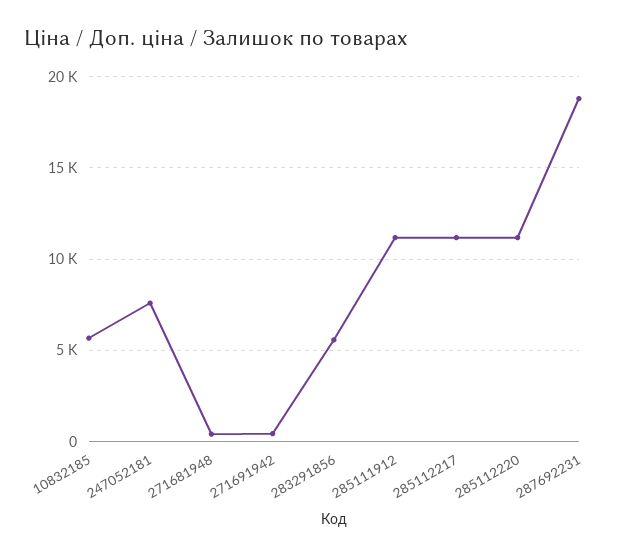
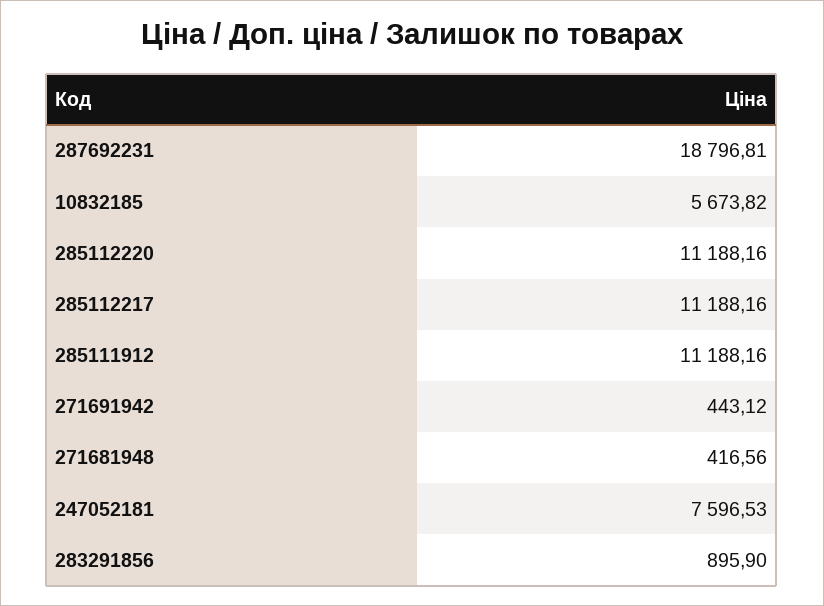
283291856: 5500 -> 895.9

